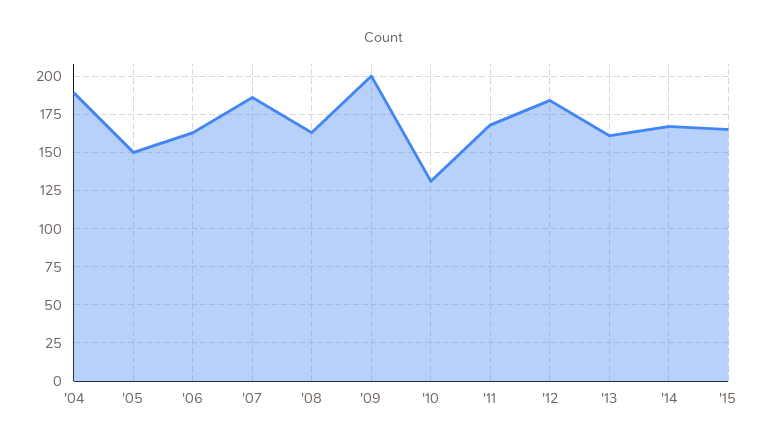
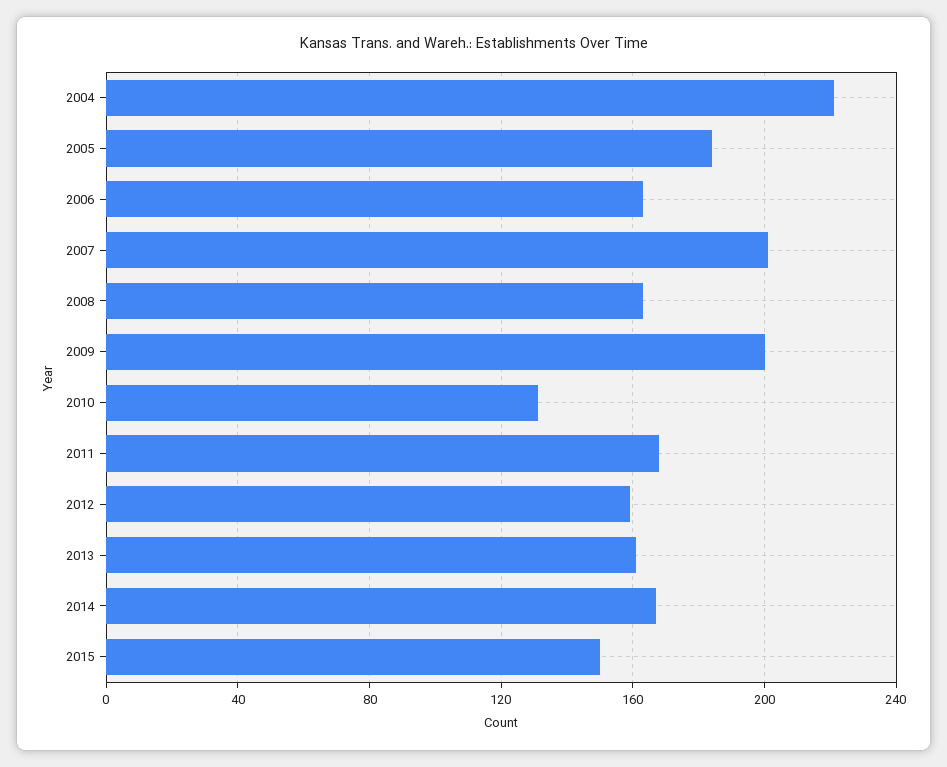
'04: 190 -> 220
'05: 150 -> 185
'07: 185 -> 200
'12: 185 -> 160
'15: 165 -> 150

